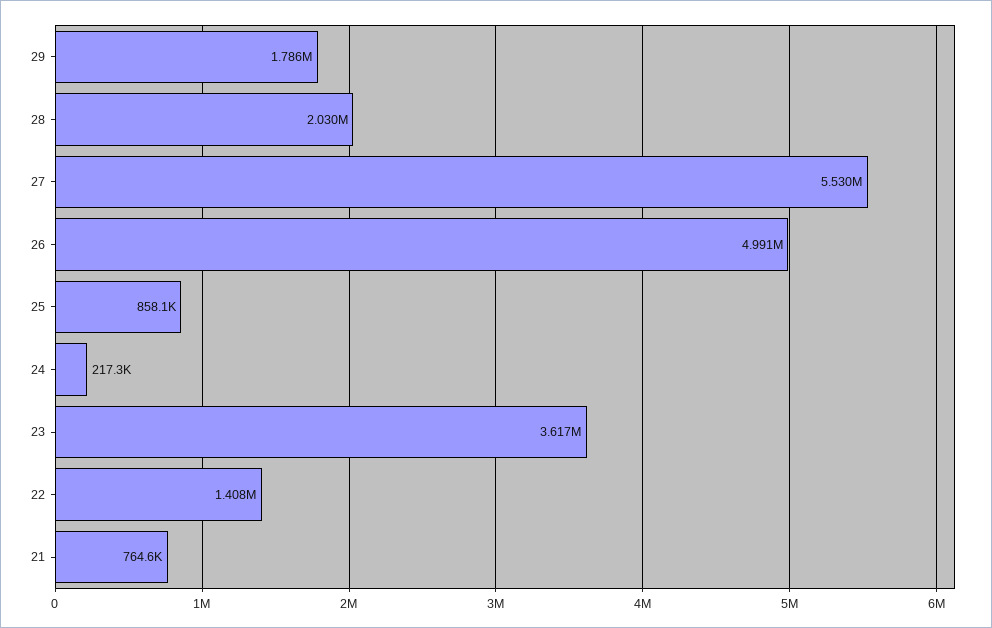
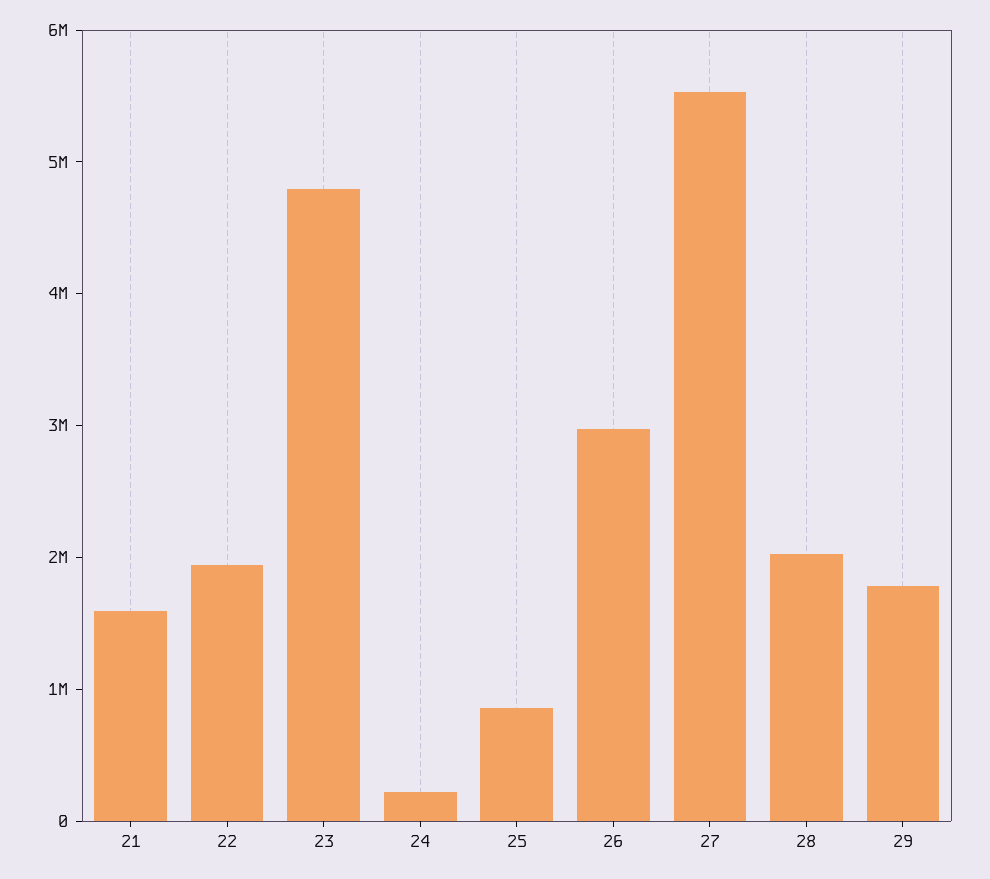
26: 4991000 -> 3000000
23: 3617000 -> 4800000
22: 1408000 -> 2000000
21: 764600 -> 1600000

